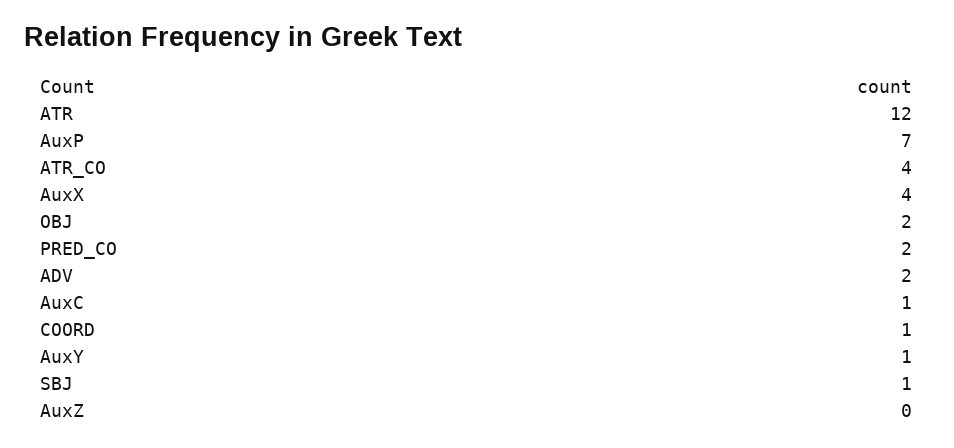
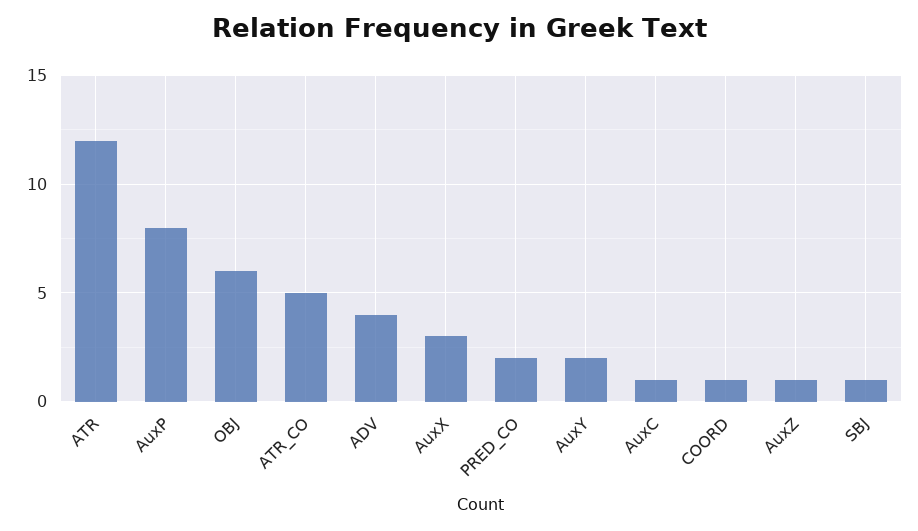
AuxP: 7 -> 8
ATR_CO: 4 -> 5
AuxX: 4 -> 3
OBJ: 2 -> 6
ADV: 2 -> 4
AuxY: 1 -> 2
AuxZ: 0 -> 1

